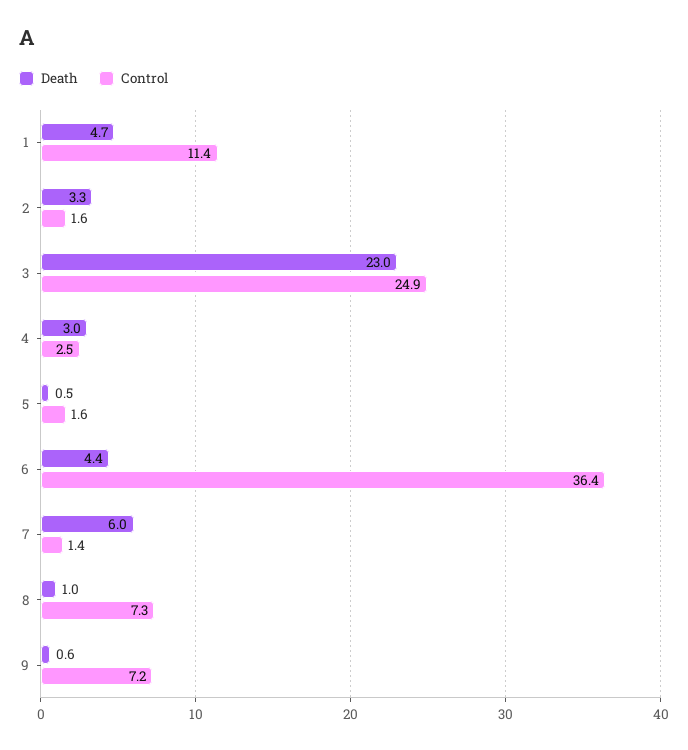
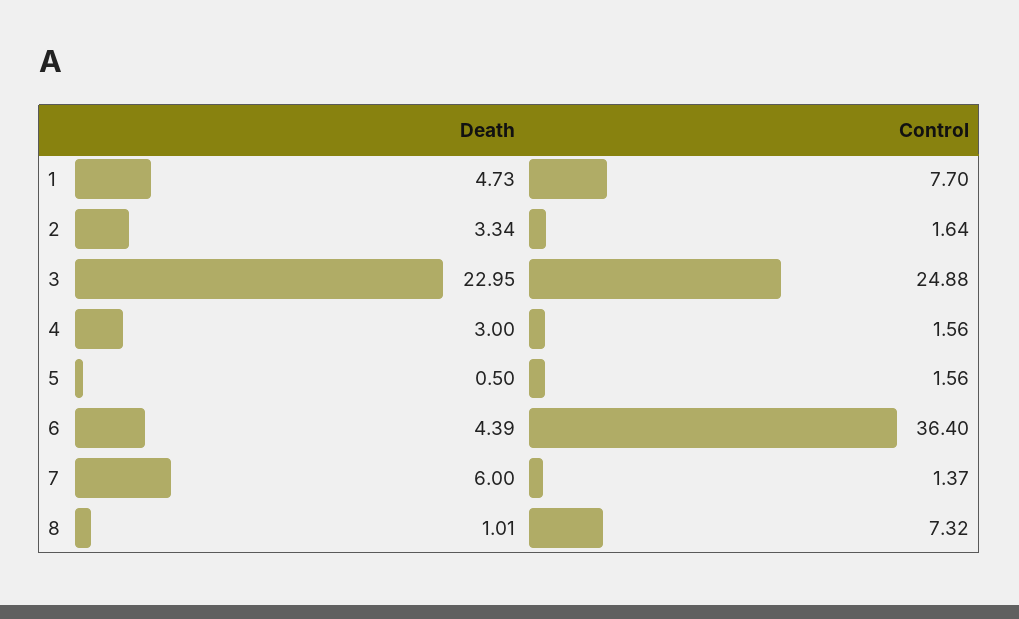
Control, 1: 11.4 -> 7.7
Control, 4: 2.5 -> 1.56
Death, 9: 0.6 -> none
Control, 9: 7.2 -> none

